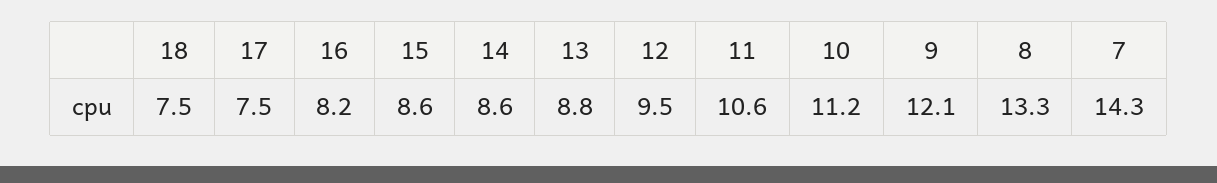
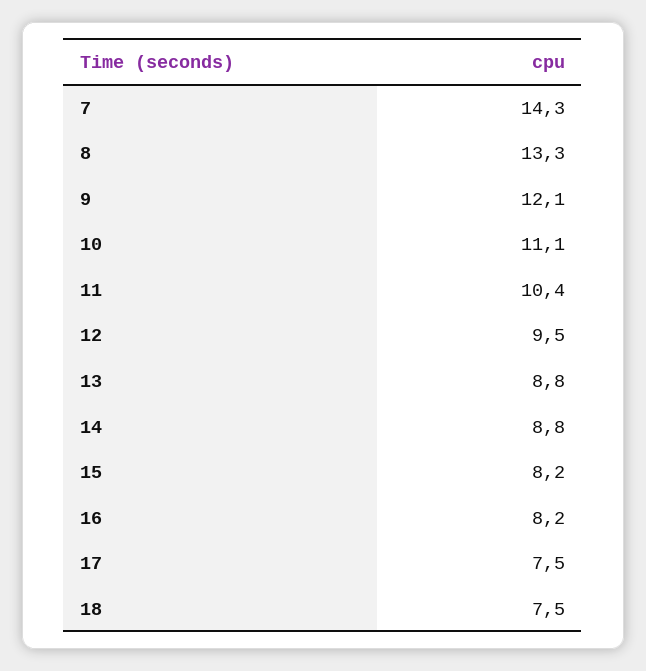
15: 8.6 -> 8.2
14: 8.6 -> 8.8
11: 10.6 -> 10.4
10: 11.2 -> 11.1

